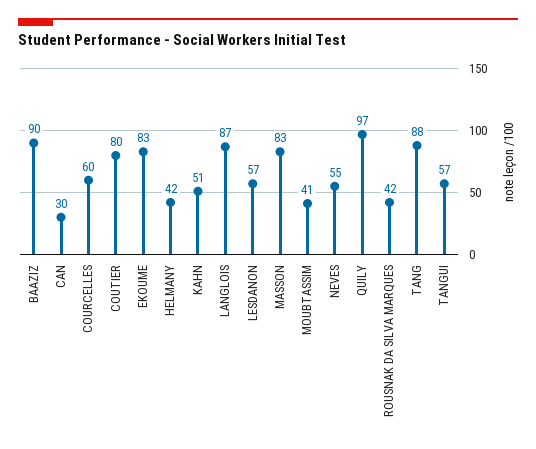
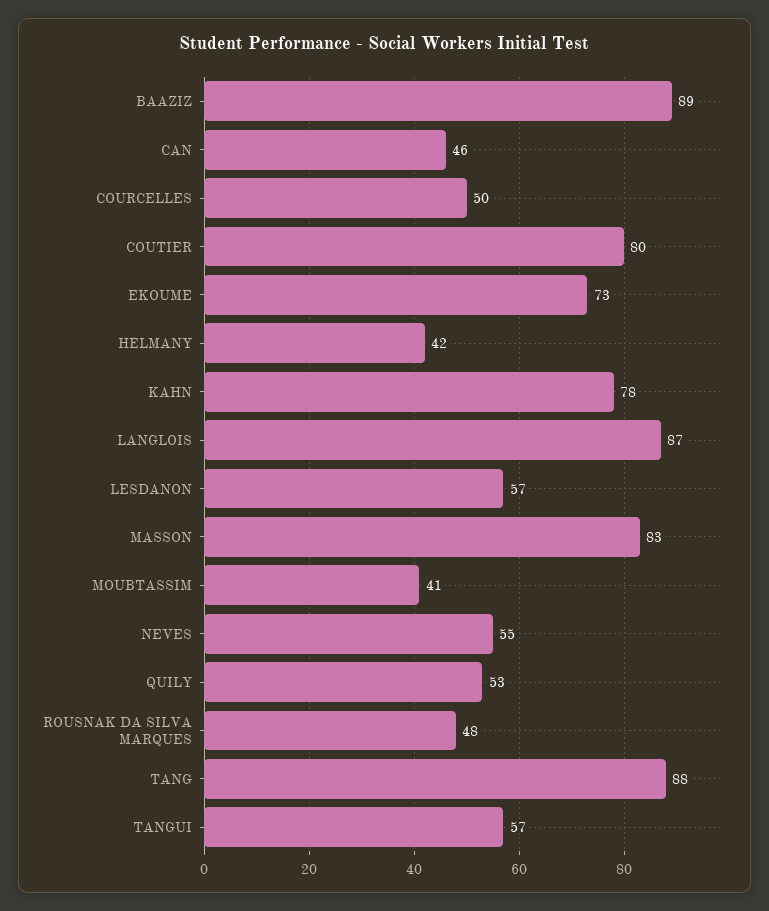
BAAZIZ: 90 -> 89
CAN: 30 -> 46
COURCELLES: 60 -> 50
EKOUME: 83 -> 73
KAHN: 51 -> 78
QUILY: 97 -> 53
ROUSNAK DA SILVA MARQUES: 42 -> 48

